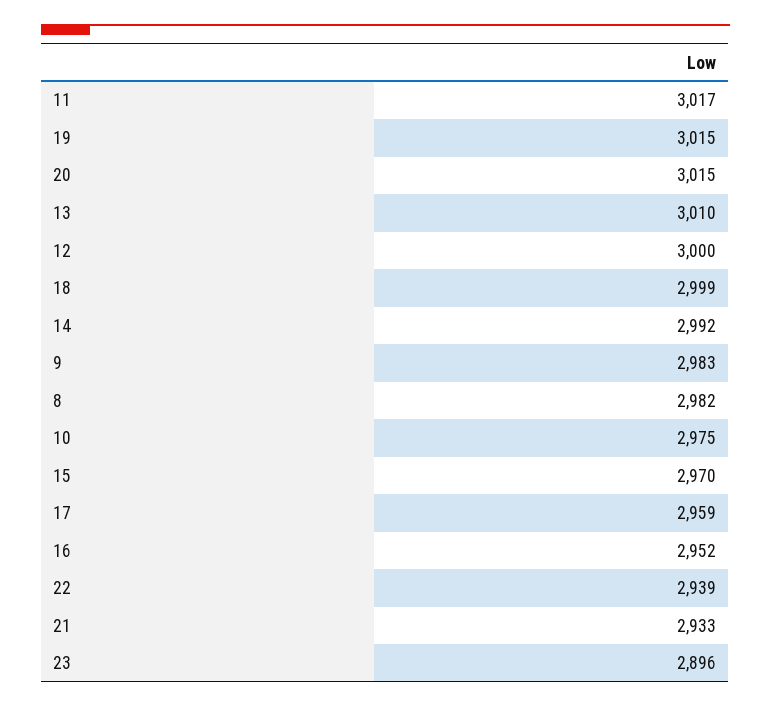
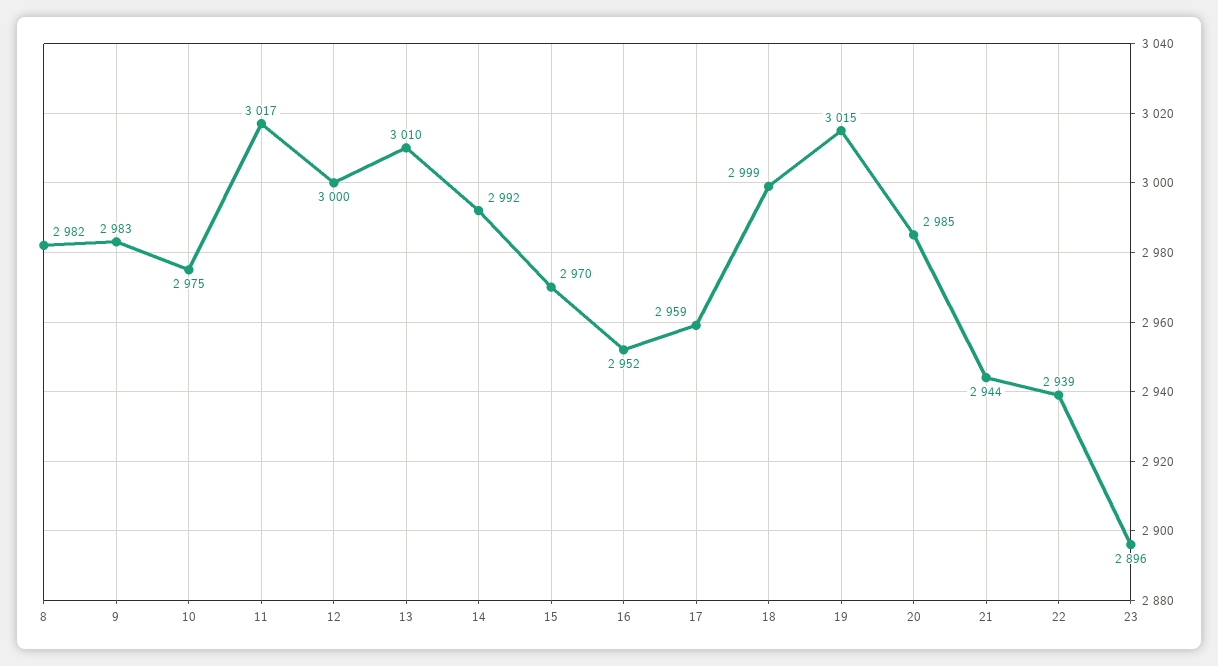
20: 3015 -> 2985
21: 2933 -> 2944

